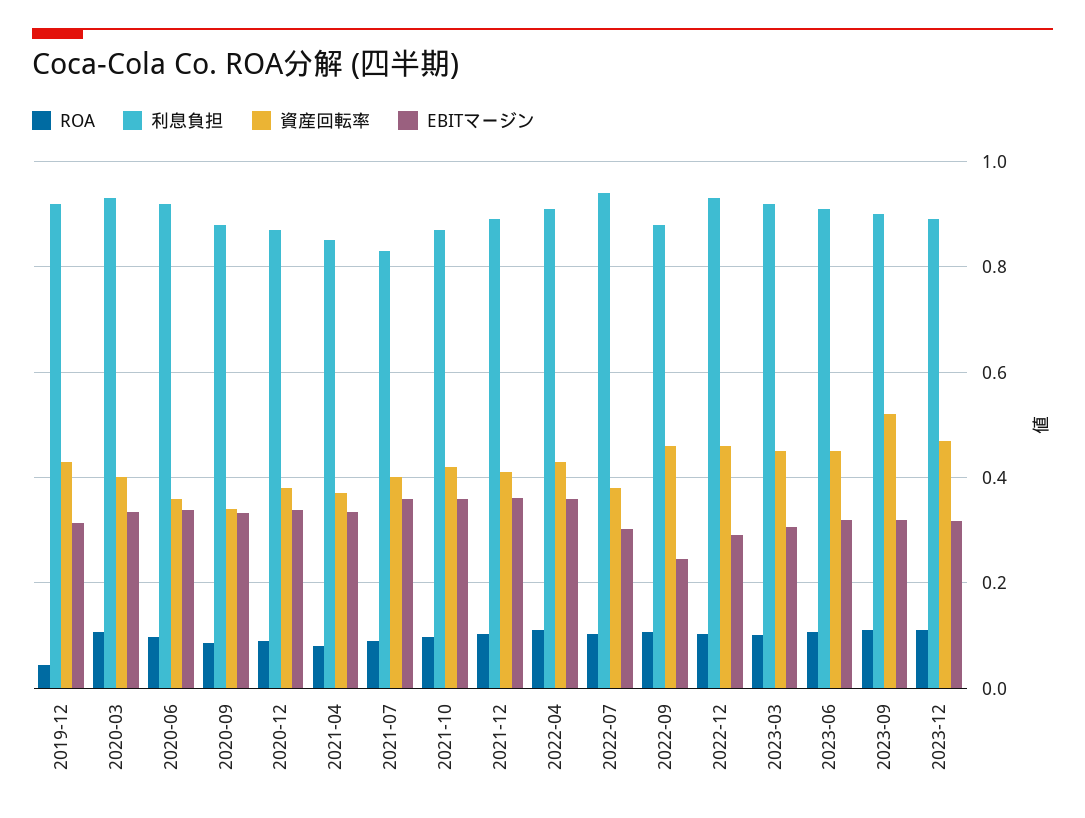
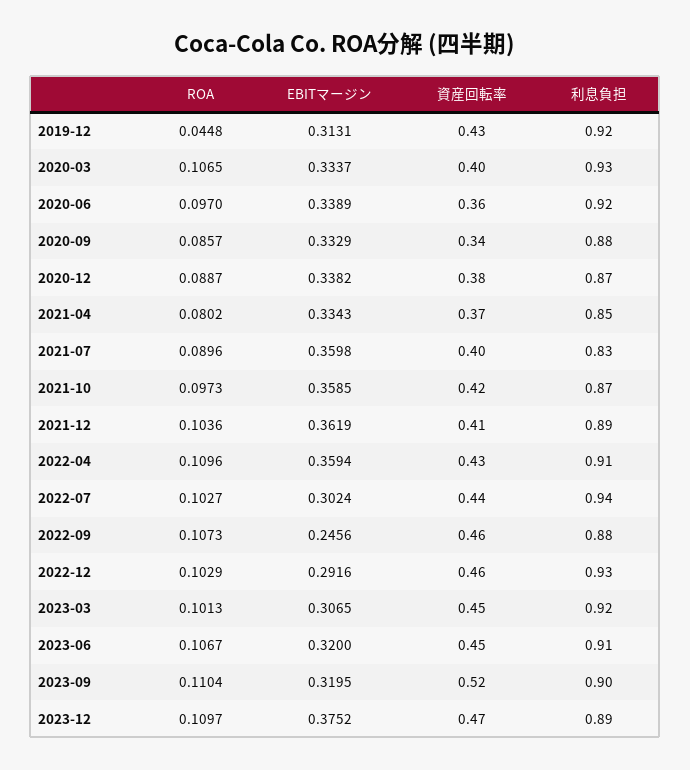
資産回転率, 2022-07: 0.38 -> 0.44
EBITマージン, 2023-12: 0.32 -> 0.3752

